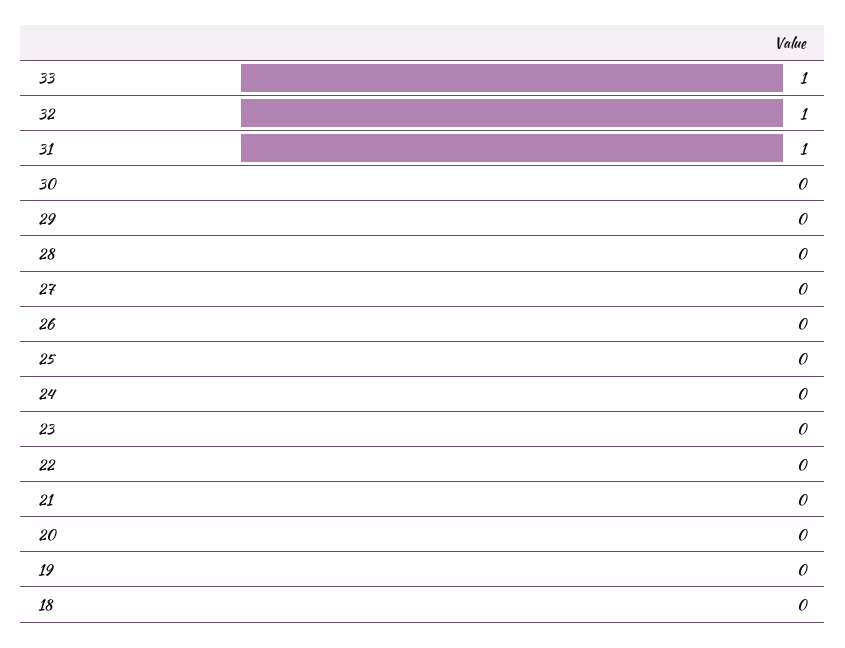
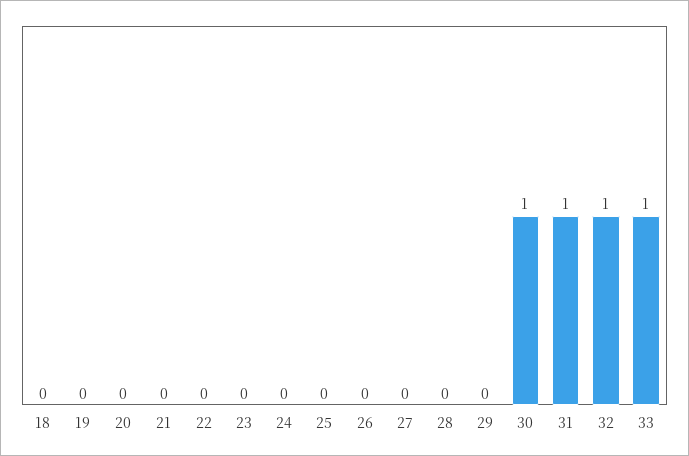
30: 0 -> 1

